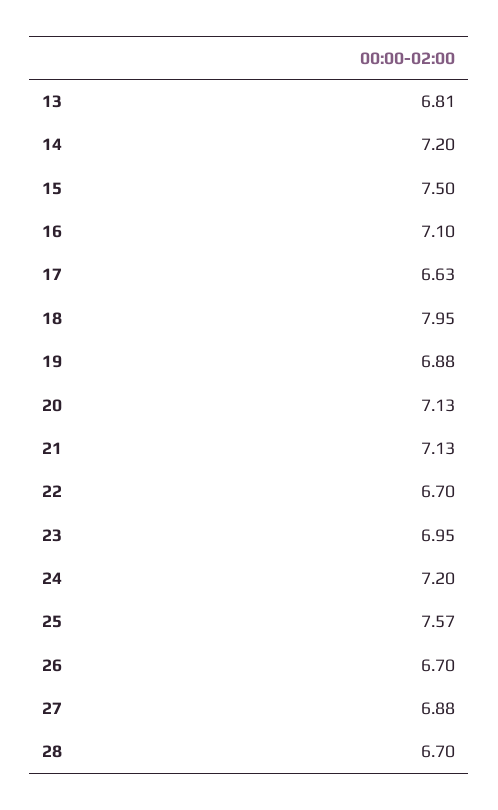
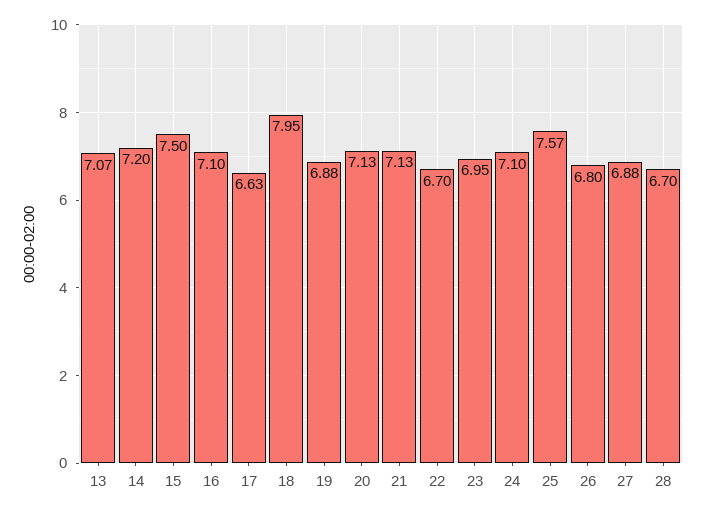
13: 6.81 -> 7.07
24: 7.2 -> 7.1
26: 6.7 -> 6.8

